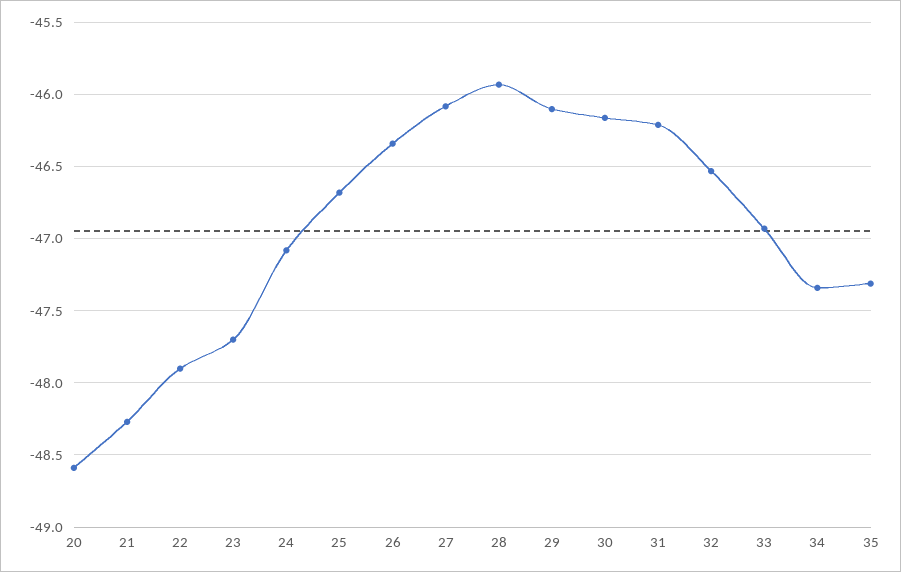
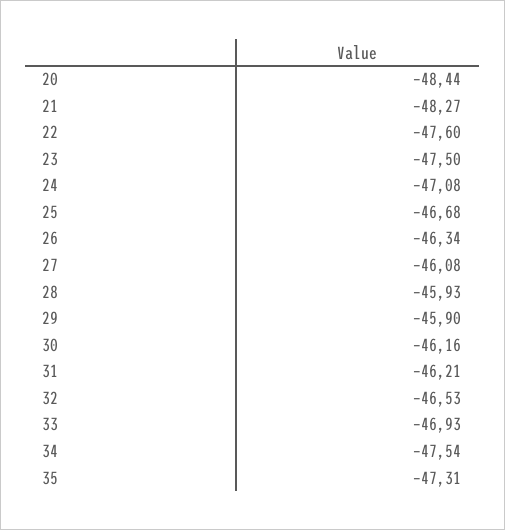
20: -48.6 -> -48.44
22: -47.9 -> -47.6
23: -47.7 -> -47.5
29: -46.1 -> -45.9
34: -47.35 -> -47.54

